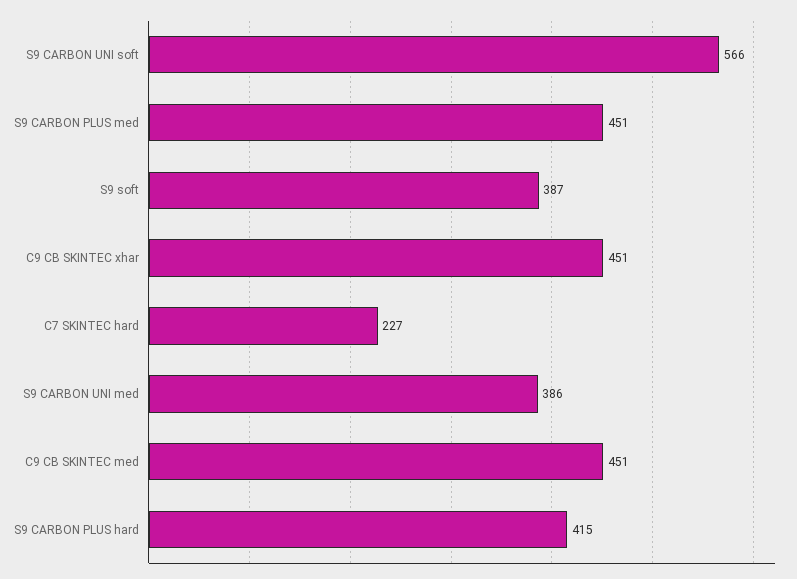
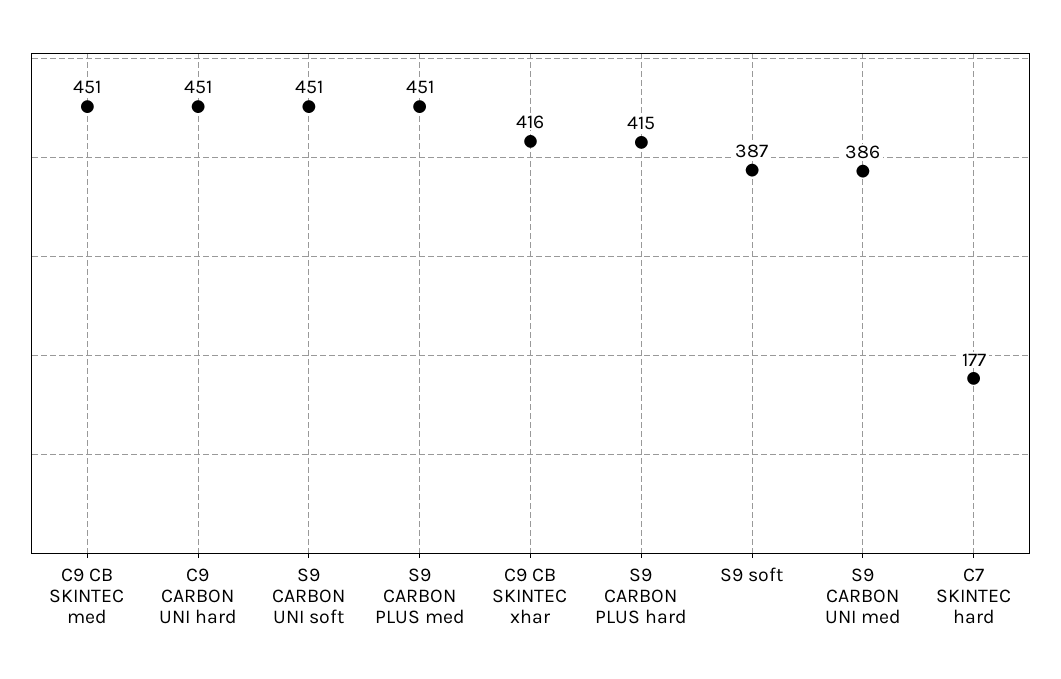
S9 CARBON UNI soft: 566 -> 451
C9 CB SKINTEC xhar: 451 -> 416
C7 SKINTEC hard: 227 -> 177
C9 CARBON UNI hard: none -> 451

